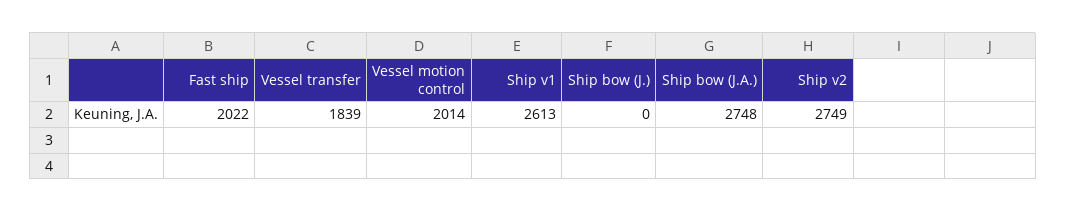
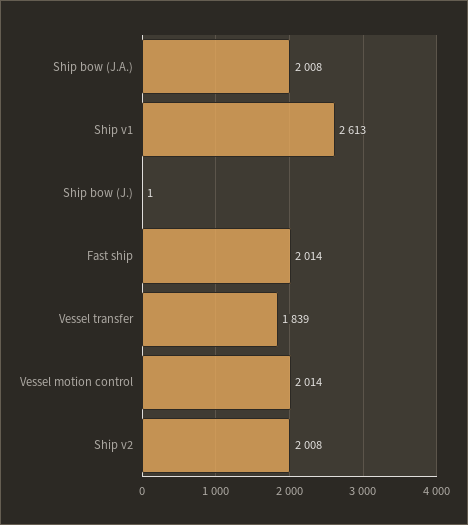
Fast ship: 2022 -> 2014
Ship bow (J.): 0 -> 1
Ship bow (J.A.): 2748 -> 2008
Ship v2: 2749 -> 2008

